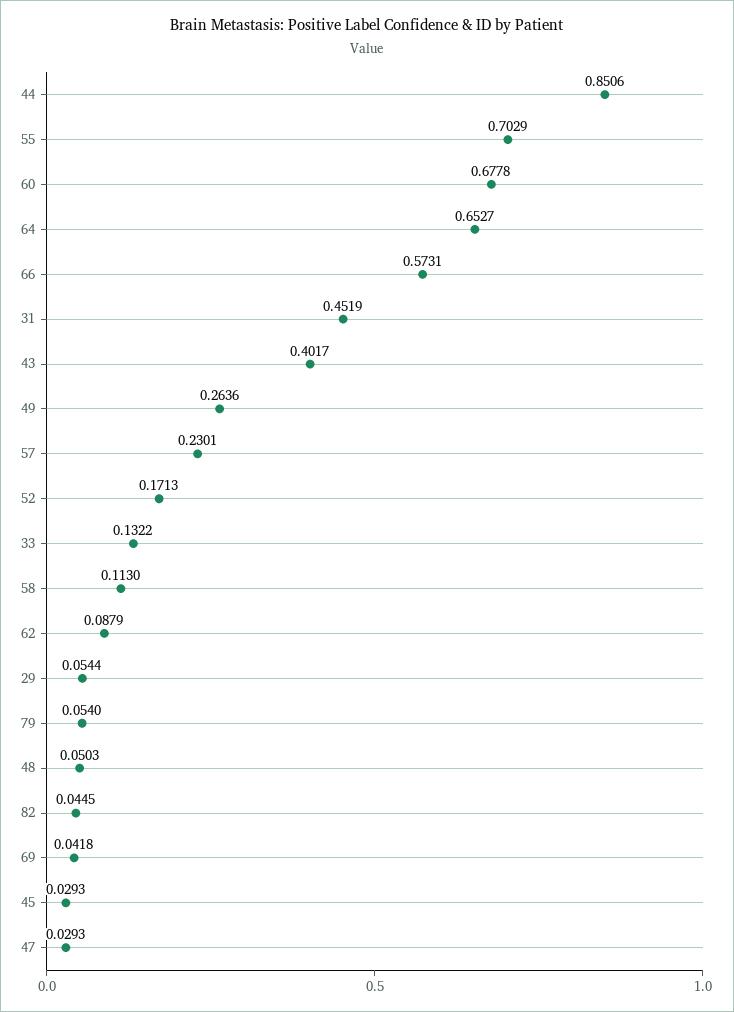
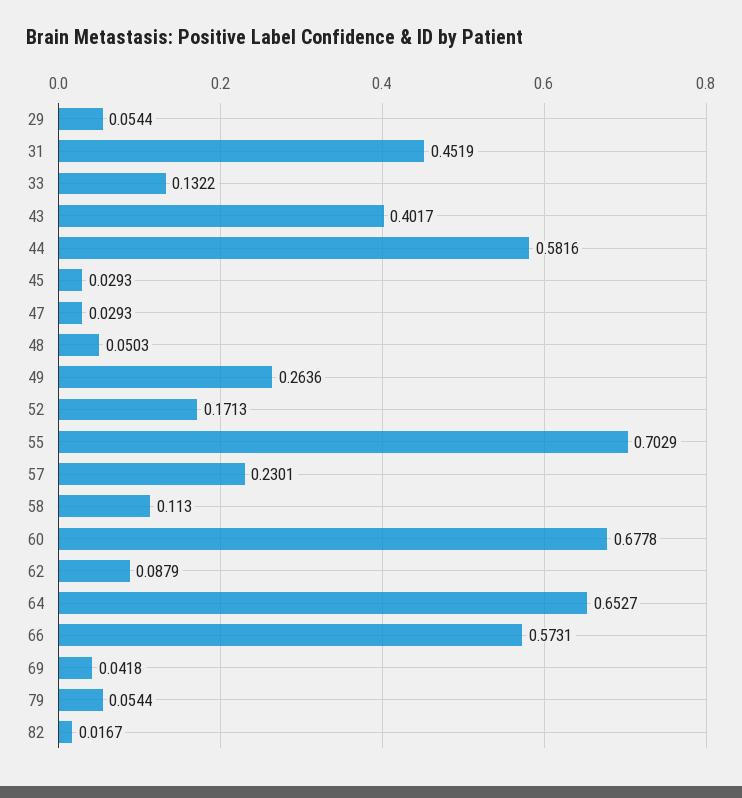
44: 0.8506 -> 0.5816
79: 0.054 -> 0.0544
82: 0.0445 -> 0.0167

